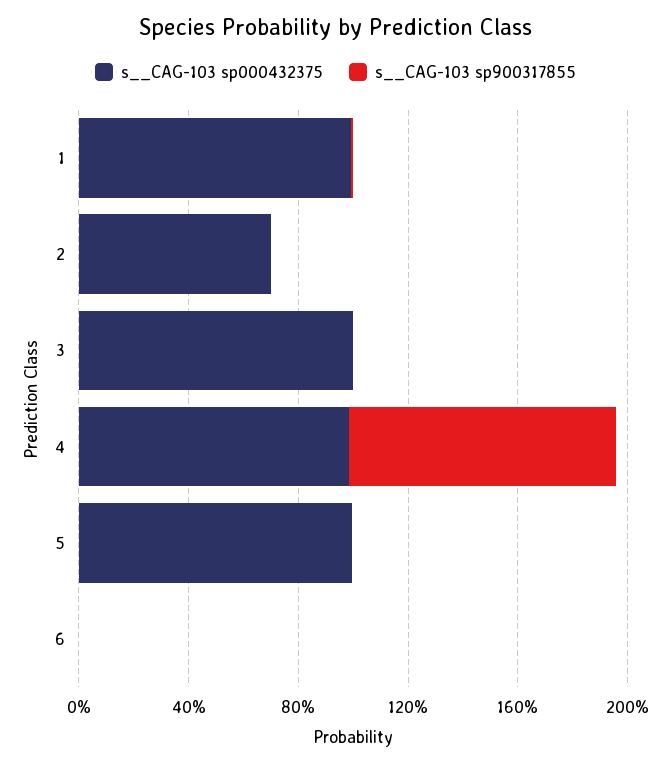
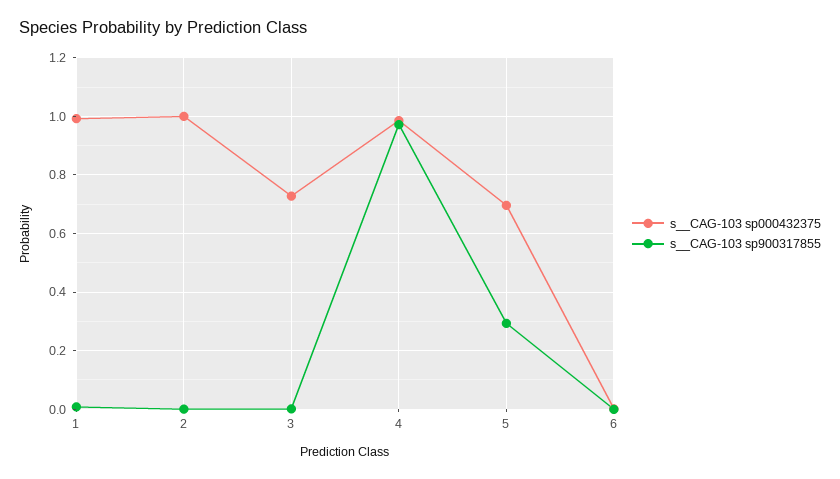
s__CAG-103 sp000432375, 2: 0.7 -> 1
s__CAG-103 sp000432375, 3: 1 -> 0.725
s__CAG-103 sp000432375, 5: 1 -> 0.7
s__CAG-103 sp900317855, 5: 0 -> 0.3

